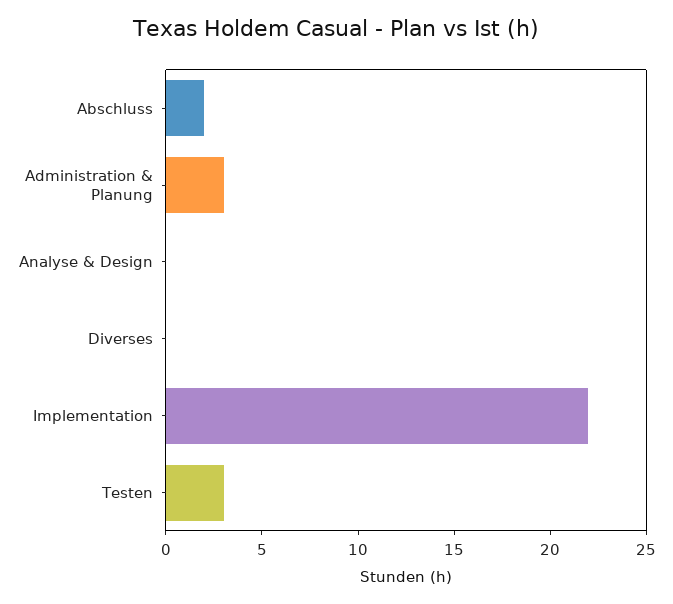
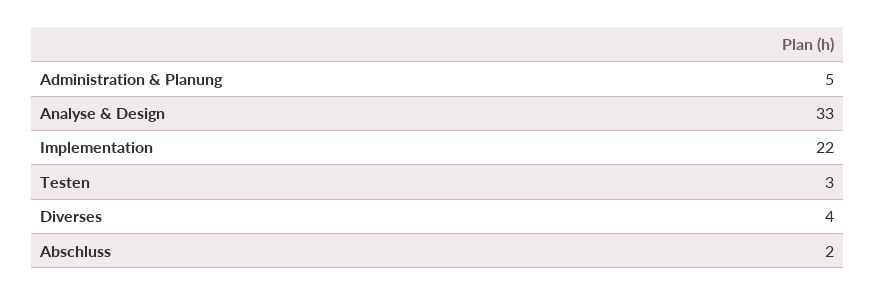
Administration & Planung: 3 -> 5
Analyse & Design: 0 -> 33
Diverses: 0 -> 4

